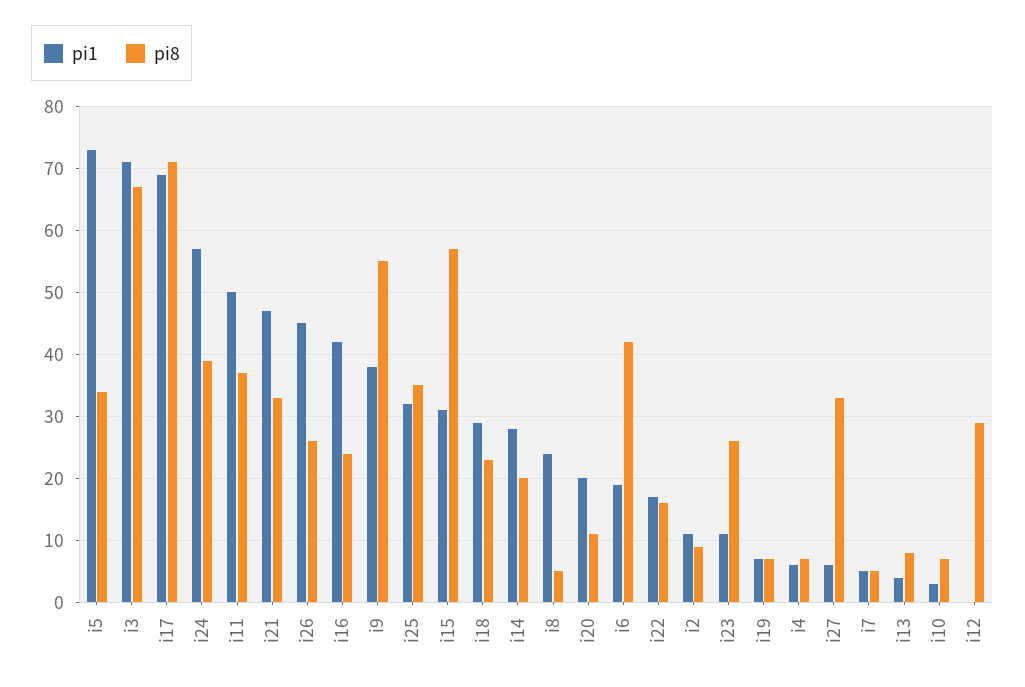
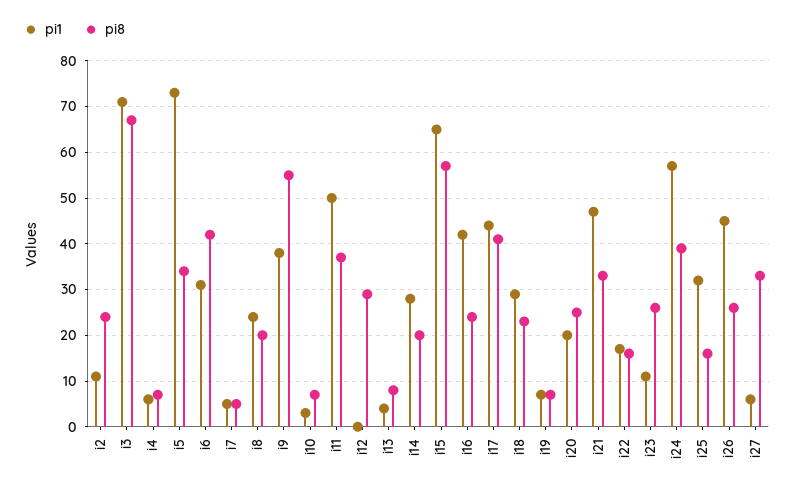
pi1, i17: 69 -> 45
pi8, i17: 71 -> 40
pi8, i25: 35 -> 15
pi1, i15: 31 -> 65
pi8, i8: 5 -> 20
pi8, i20: 11 -> 25
pi1, i6: 19 -> 30
pi8, i2: 9 -> 25

